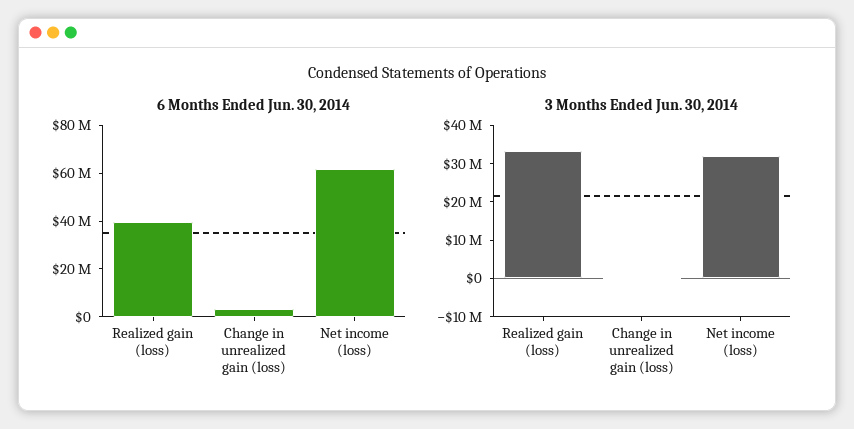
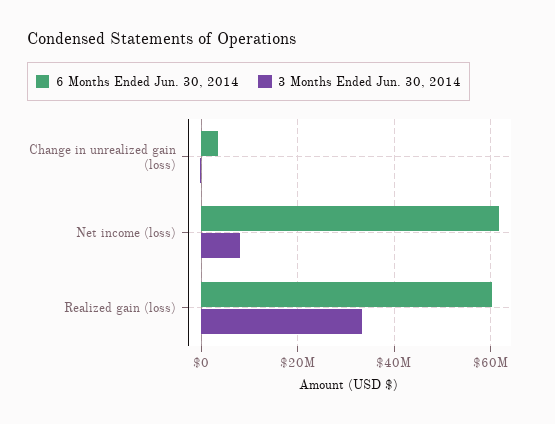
6 Months Ended Jun. 30, 2014, Realized gain (loss): 40000000 -> 60000000
3 Months Ended Jun. 30, 2014, Net income (loss): 32500000 -> 8000000

